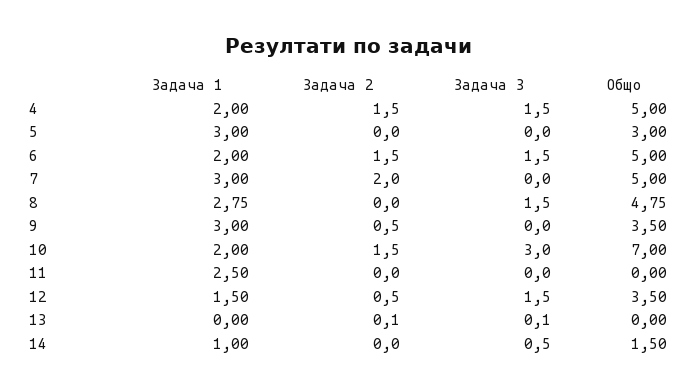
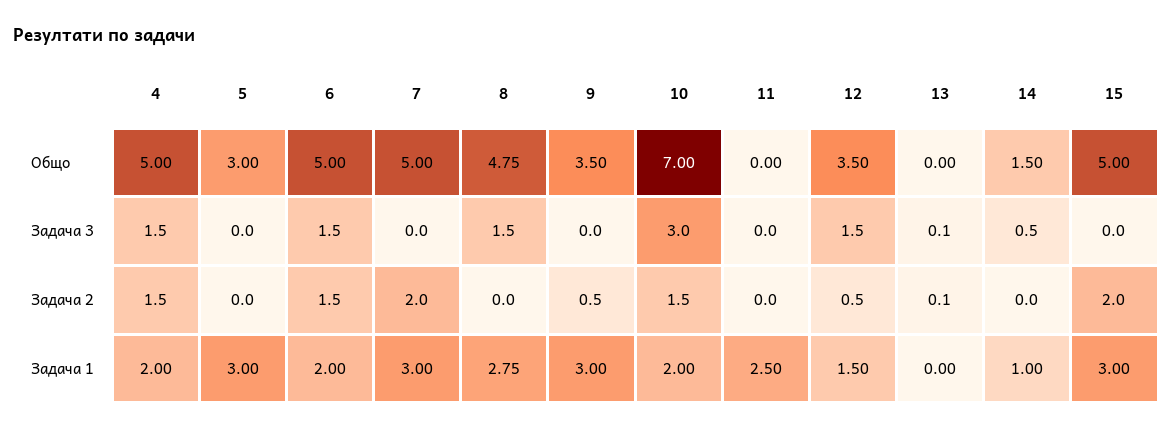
Общо, 15: none -> 5
Задача 3, 15: none -> 0
Задача 2, 15: none -> 2
Задача 1, 15: none -> 3

